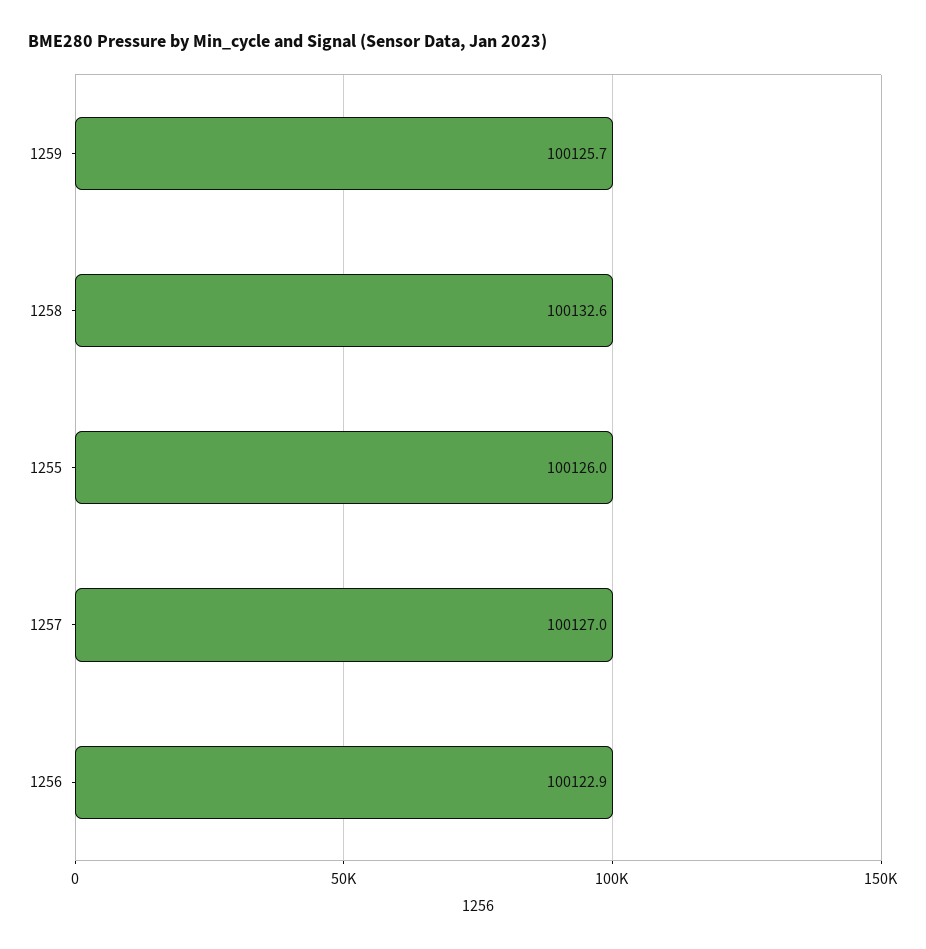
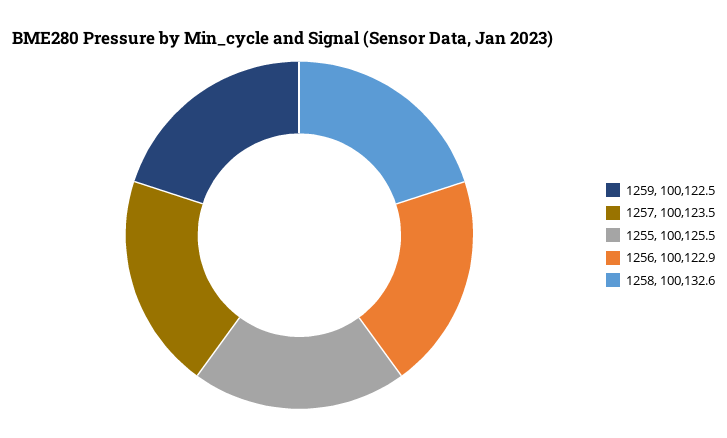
1259: 100125.7 -> 100122.5
1255: 100126 -> 100125.5
1257: 100127 -> 100123.5

